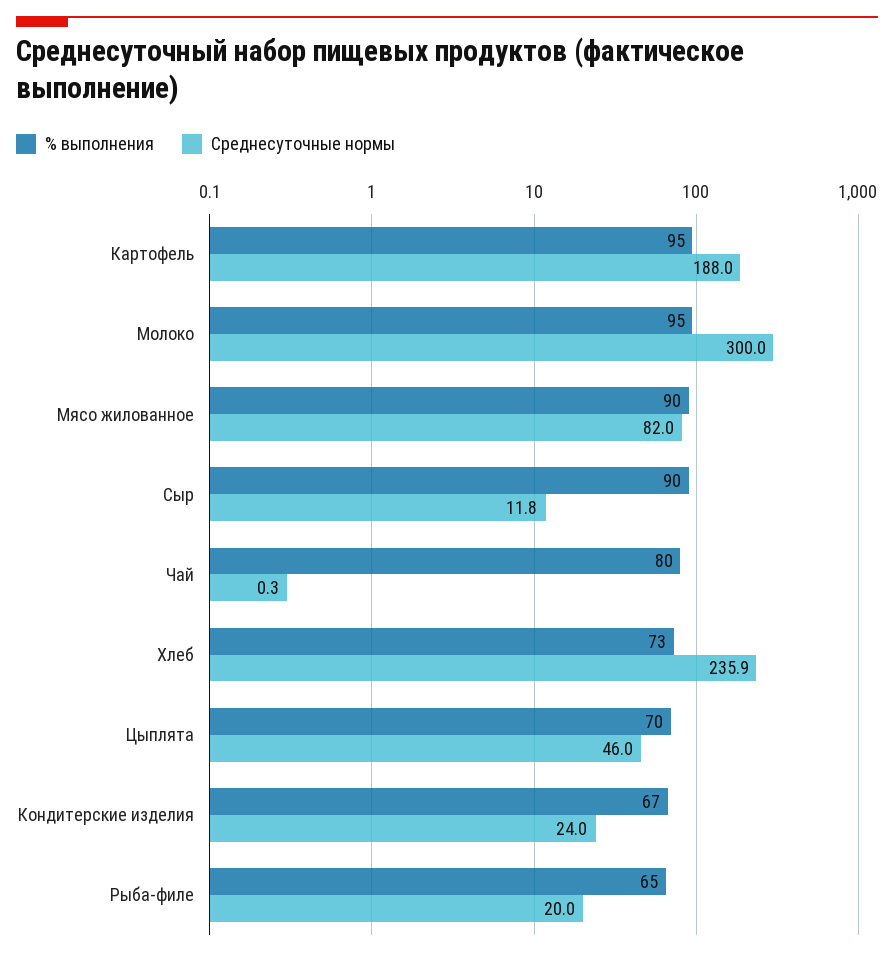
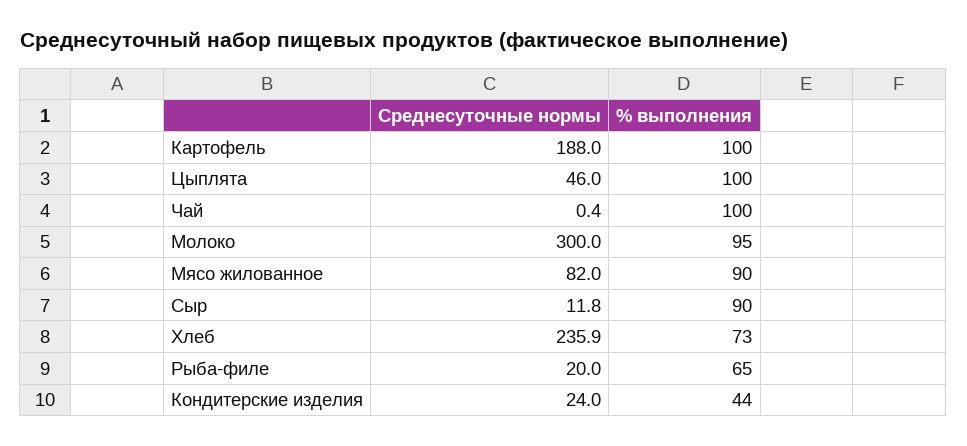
% выполнения, Картофель: 95 -> 100
% выполнения, Чай: 80 -> 100
Среднесуточные нормы, Чай: 0.3 -> 0.4
% выполнения, Цыплята: 70 -> 100
% выполнения, Кондитерские изделия: 67 -> 44

